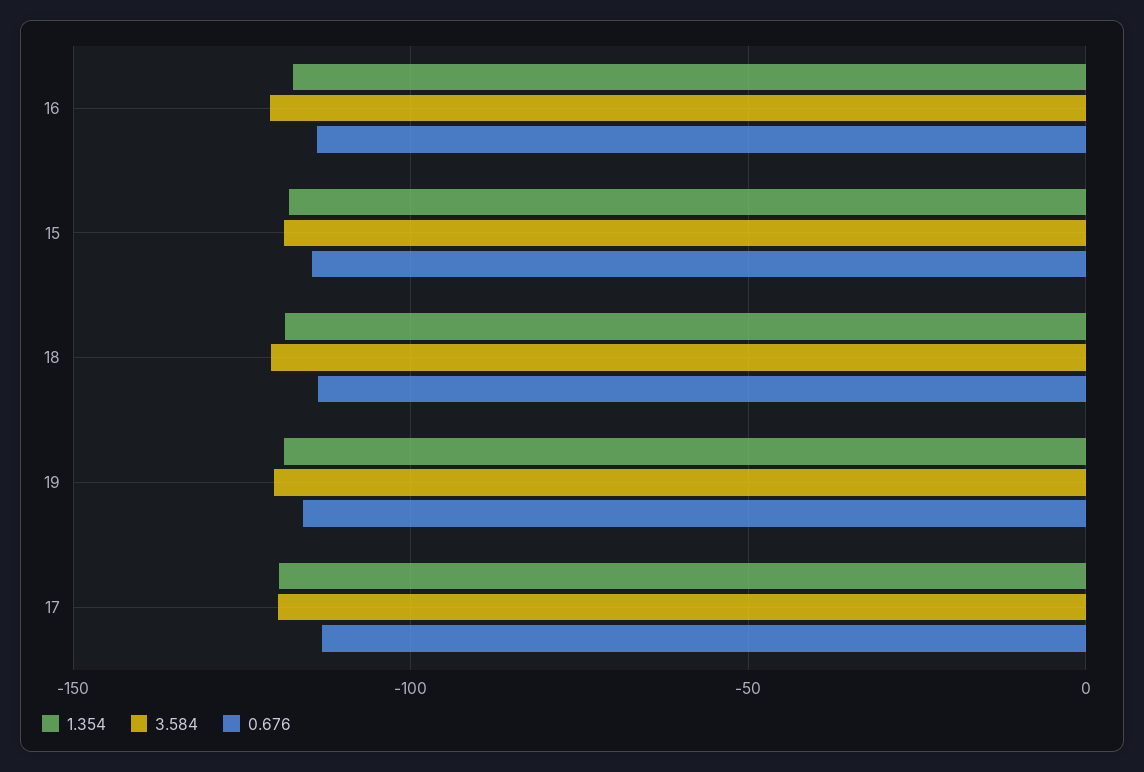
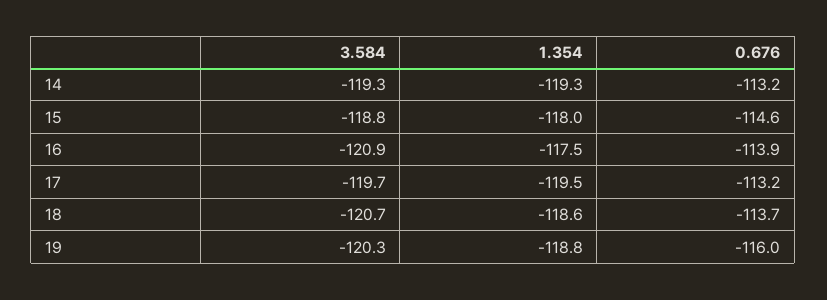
3.584, 14: none -> -119.3
1.354, 14: none -> -119.3
0.676, 14: none -> -113.2

